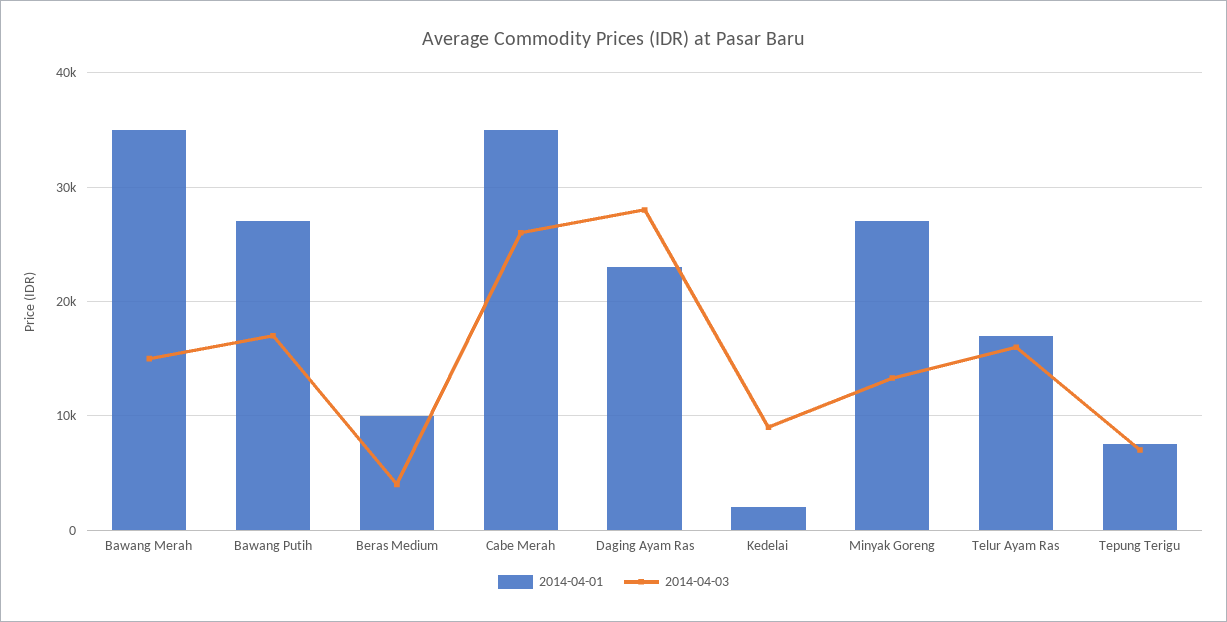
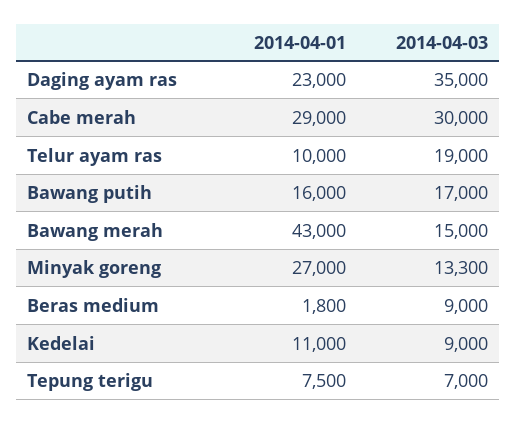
2014-04-01, Bawang Merah: 35000 -> 43000
2014-04-01, Bawang Putih: 27000 -> 16000
2014-04-01, Beras Medium: 10000 -> 1800
2014-04-03, Beras Medium: 4000 -> 9000
2014-04-01, Cabe Merah: 35000 -> 29000
2014-04-03, Cabe Merah: 26000 -> 30000
2014-04-03, Daging Ayam Ras: 28000 -> 35000
2014-04-01, Kedelai: 2000 -> 11000
2014-04-01, Telur Ayam Ras: 17000 -> 10000
2014-04-03, Telur Ayam Ras: 16000 -> 19000

